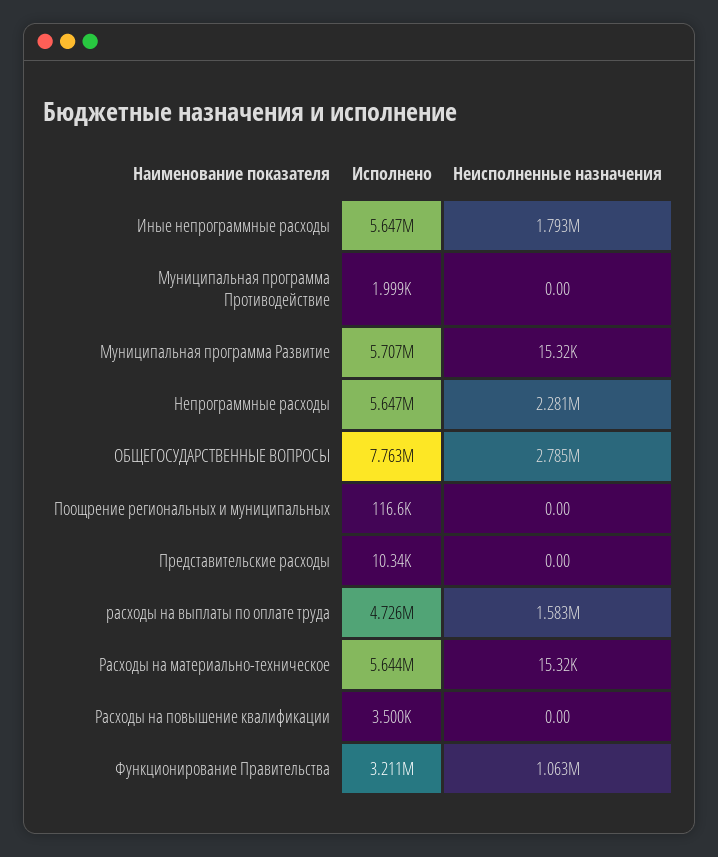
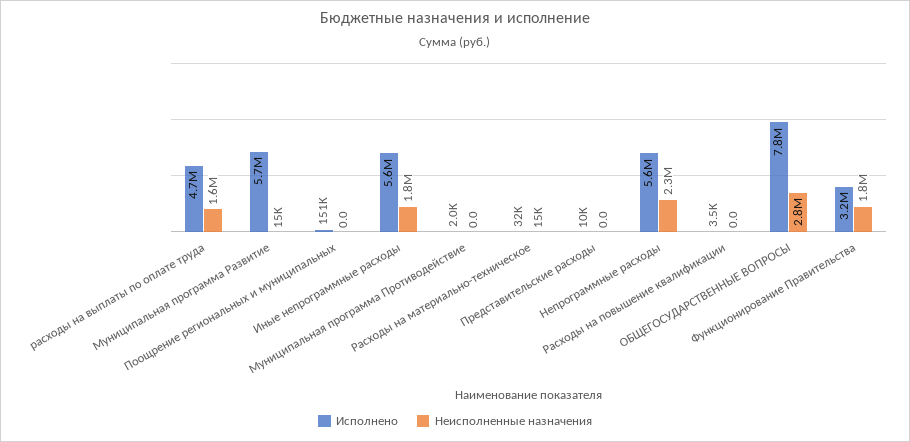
Исполнено, Поощрение региональных и муниципальных: 116600 -> 151000
Исполнено, Расходы на материально-техническое: 5644000 -> 32000
Неисполненные назначения, Функционирование Правительства: 1063000 -> 1800000

